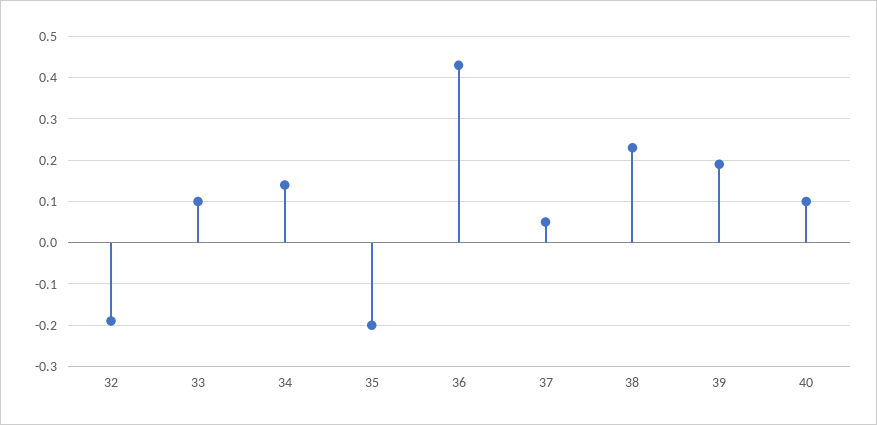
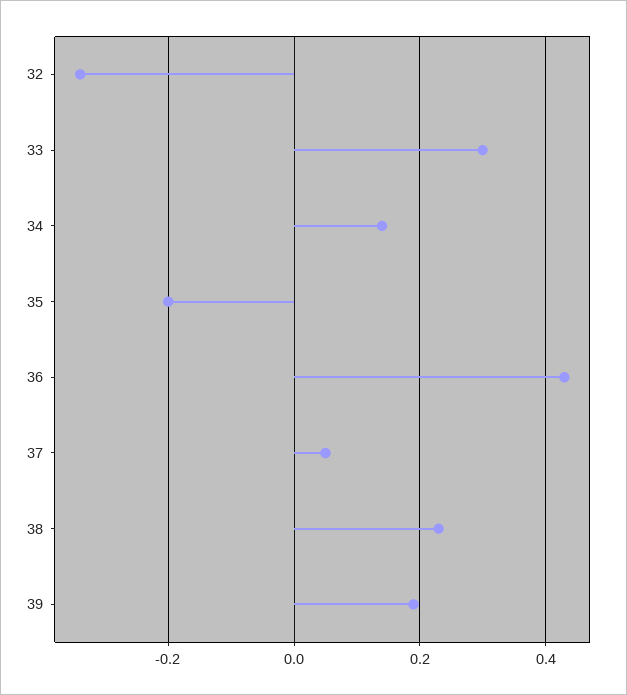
32: -0.2 -> -0.35
33: 0.1 -> 0.3
40: 0.1 -> none

